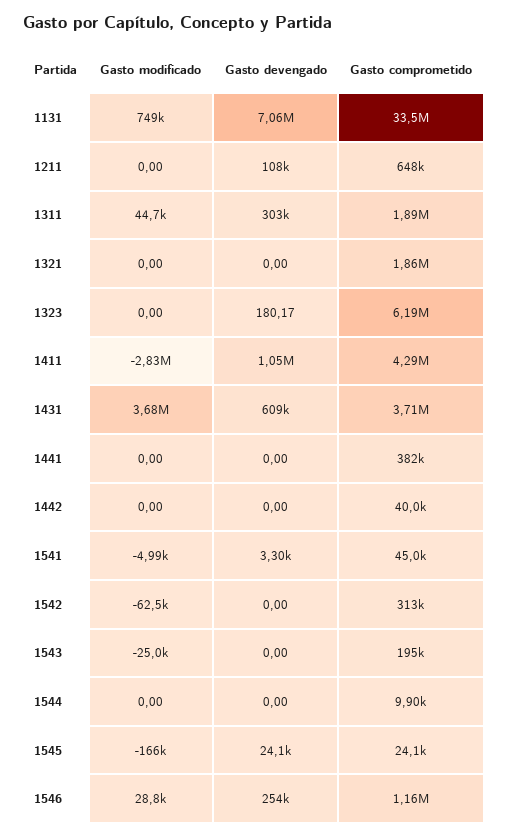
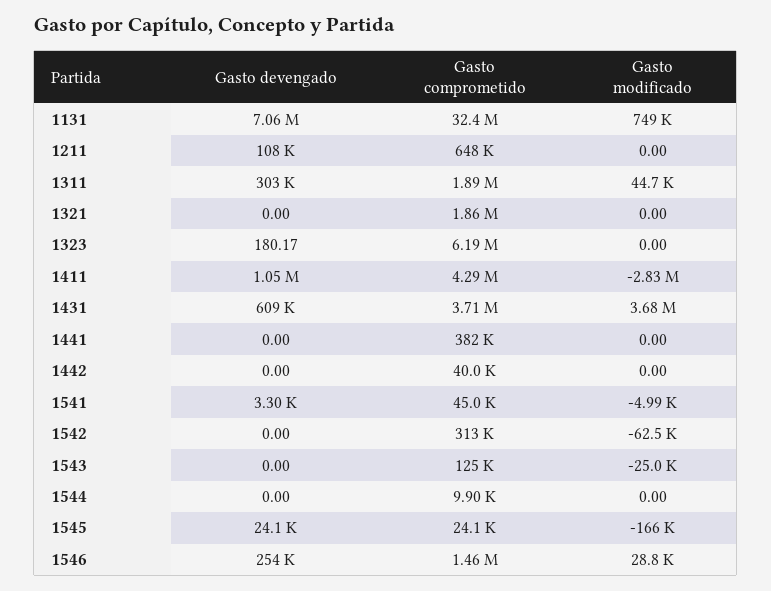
Gasto comprometido, 1131: 33500000 -> 32400000
Gasto comprometido, 1543: 195000 -> 125000
Gasto comprometido, 1546: 1160000 -> 1460000

